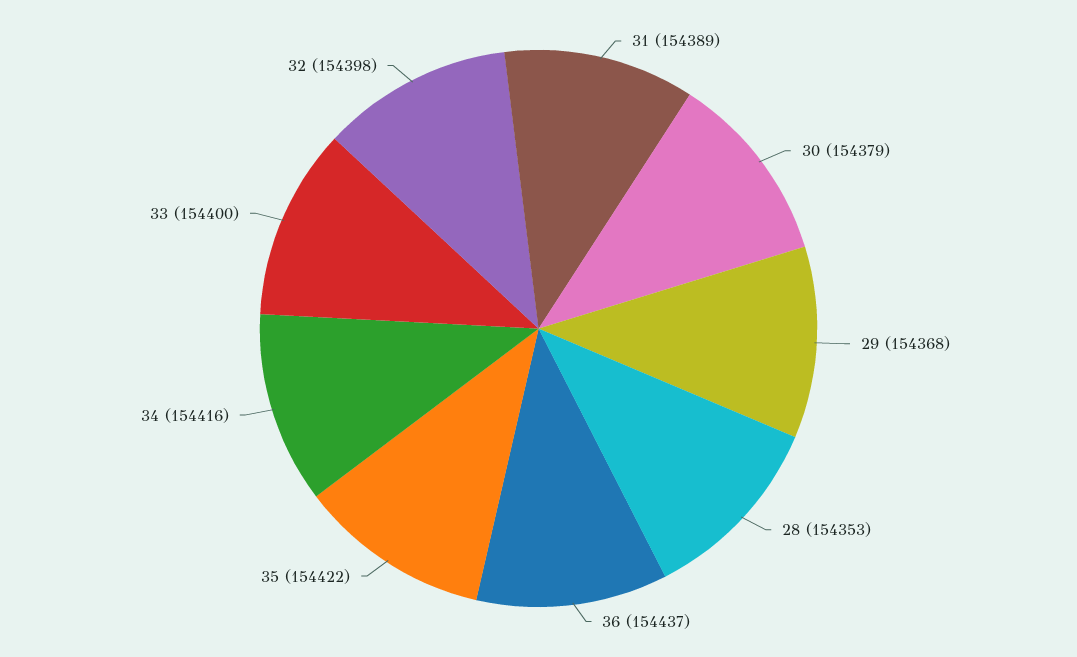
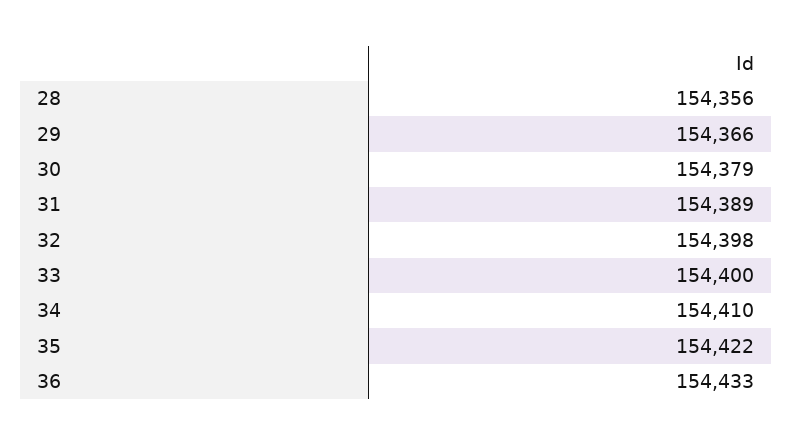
29: 154368 -> 154366
28: 154353 -> 154356
36: 154437 -> 154433
34: 154416 -> 154410

